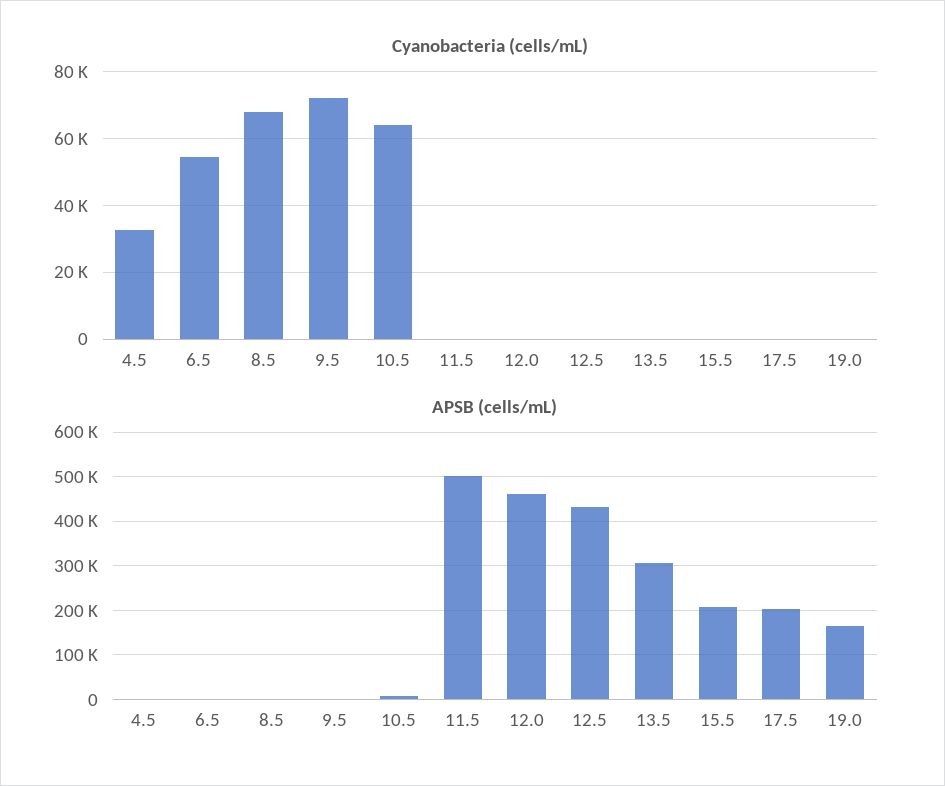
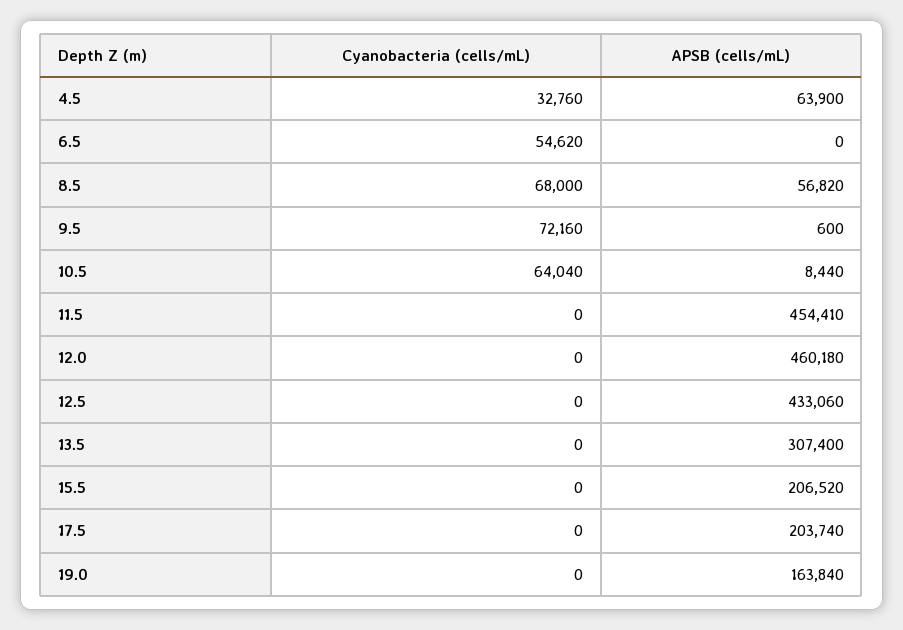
APSB (cells/mL), 4.5: 0 -> 63900
APSB (cells/mL), 8.5: 0 -> 56820
APSB (cells/mL), 11.5: 500000 -> 454410

